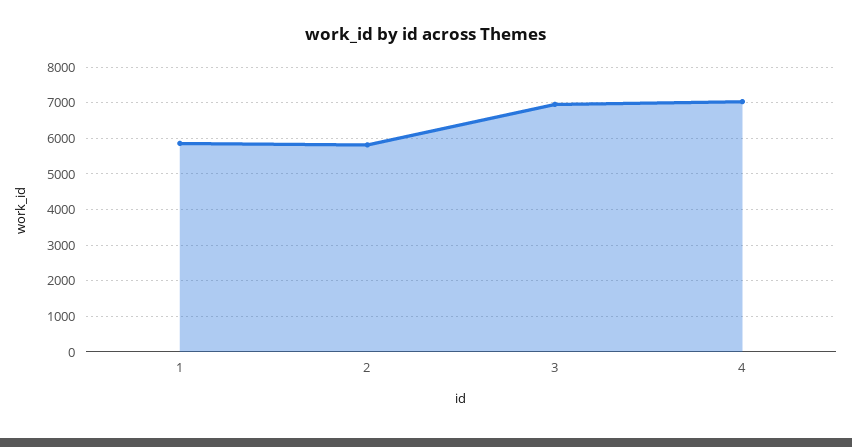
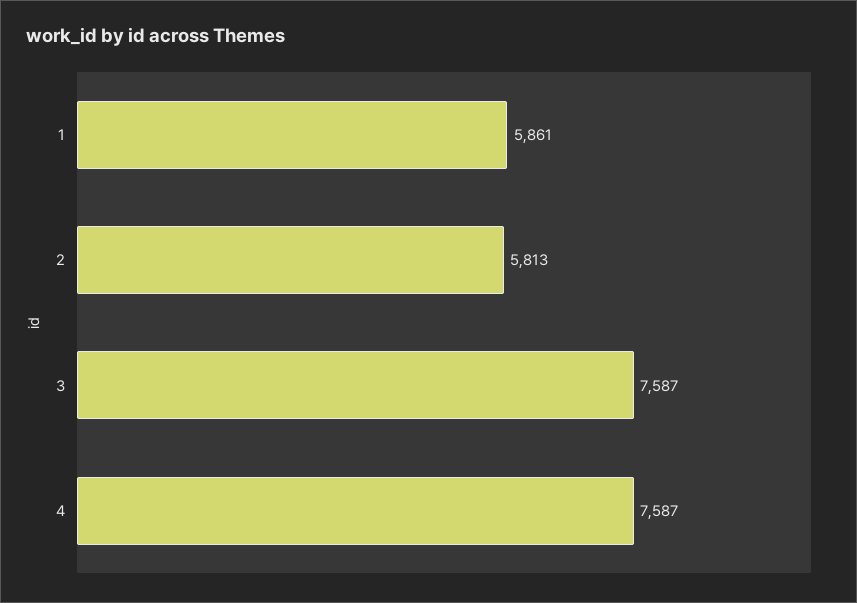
3: 7000 -> 7587
4: 7000 -> 7587

